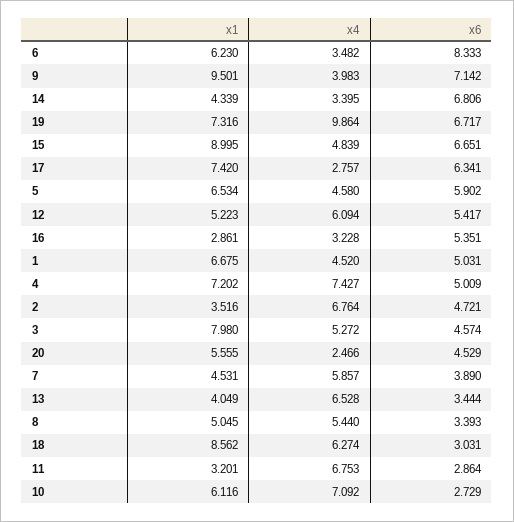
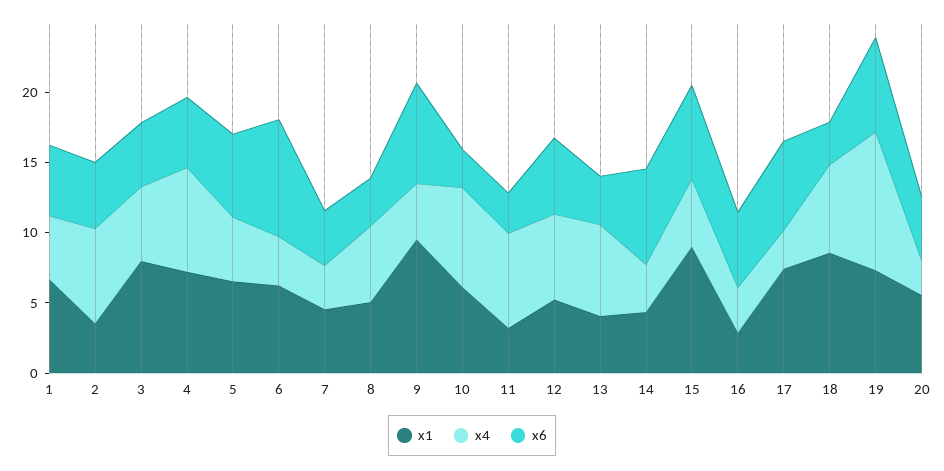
x4, 7: 5.857 -> 3

